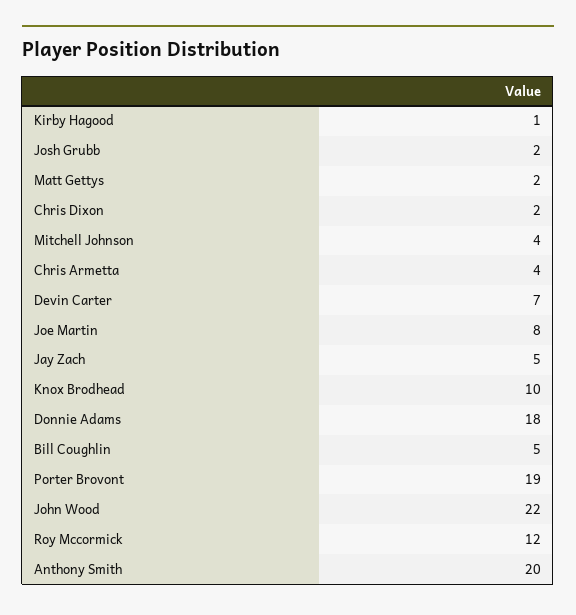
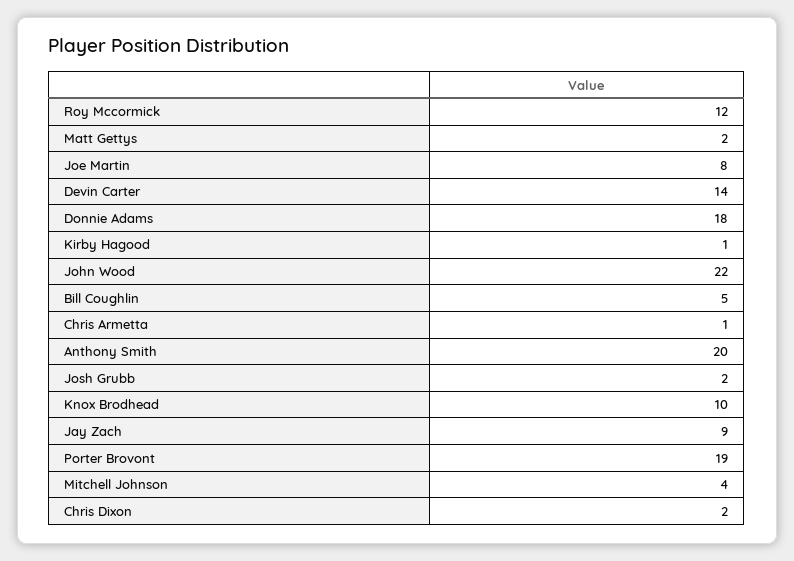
Chris Armetta: 4 -> 1
Devin Carter: 7 -> 14
Jay Zach: 5 -> 9

